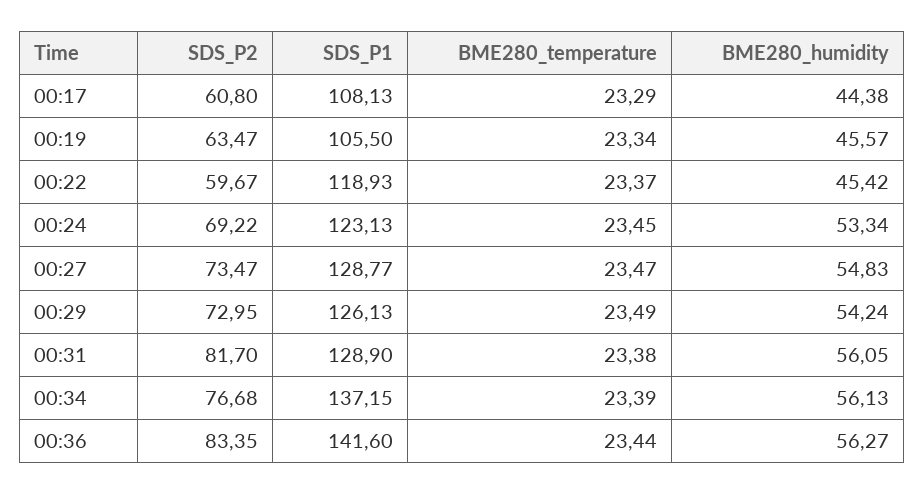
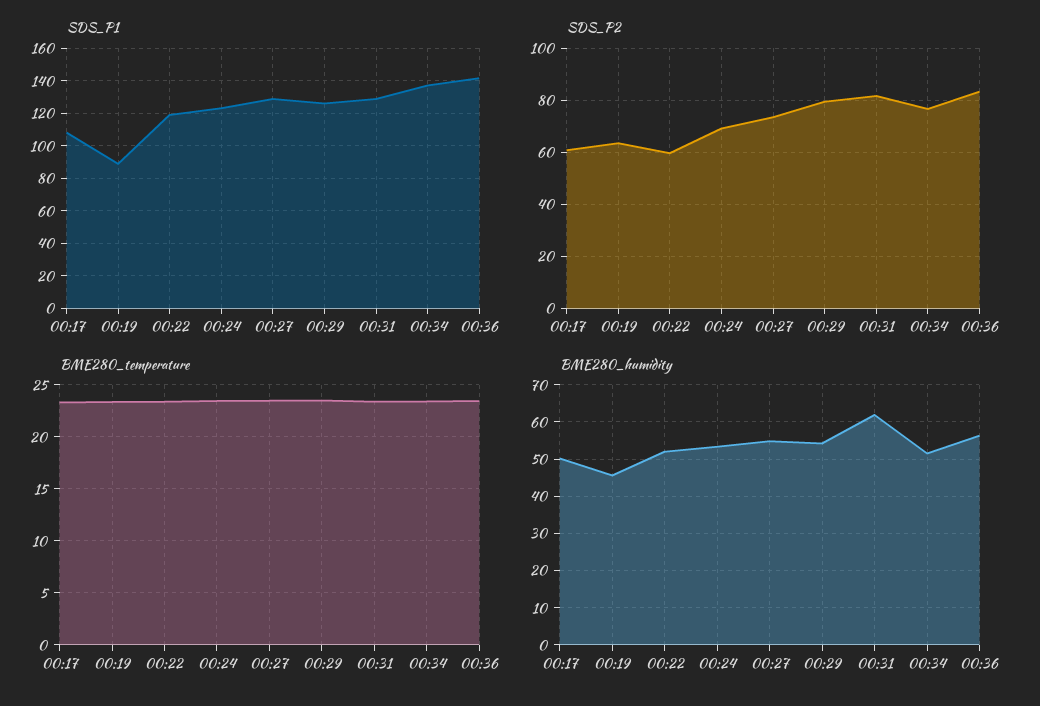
BME280_humidity, 00:17: 44.38 -> 50
SDS_P1, 00:19: 105.5 -> 90
BME280_humidity, 00:22: 45.42 -> 52
SDS_P2, 00:29: 72.95 -> 80
BME280_humidity, 00:31: 56.05 -> 62
BME280_humidity, 00:34: 56.13 -> 52

